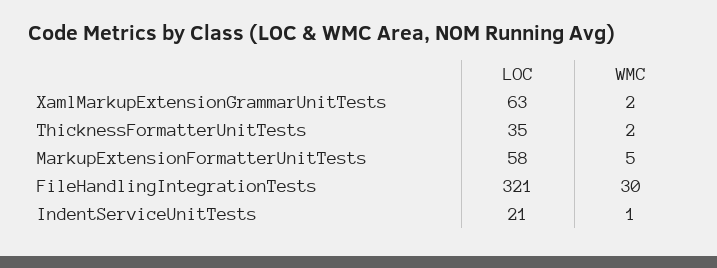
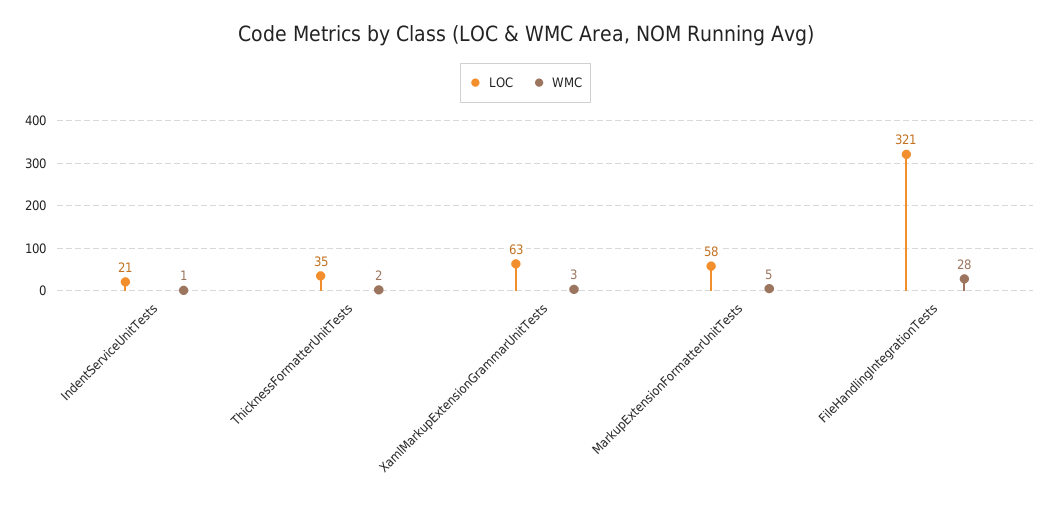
WMC, XamlMarkupExtensionGrammarUnitTests: 2 -> 3
WMC, FileHandlingIntegrationTests: 30 -> 28

